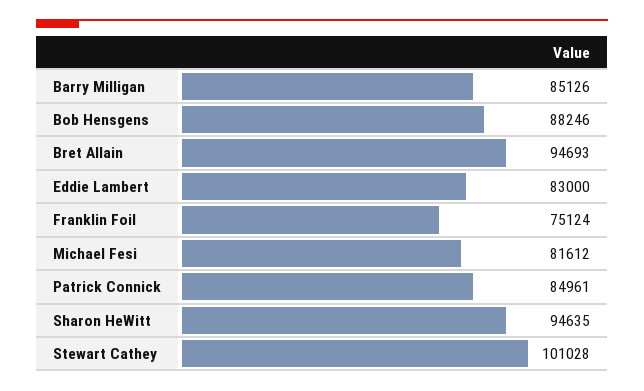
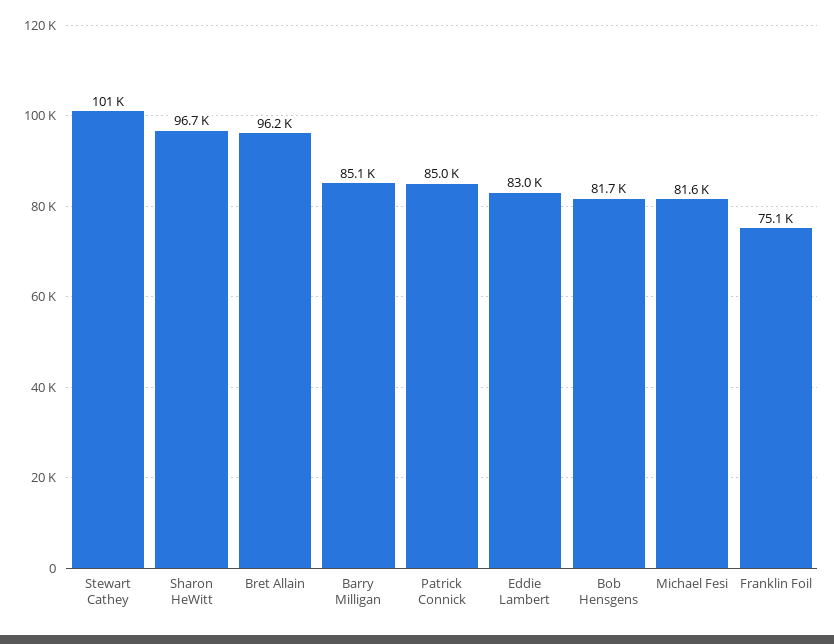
Bob Hensgens: 88246 -> 81700
Bret Allain: 94693 -> 96200
Sharon HeWitt: 94635 -> 96700

